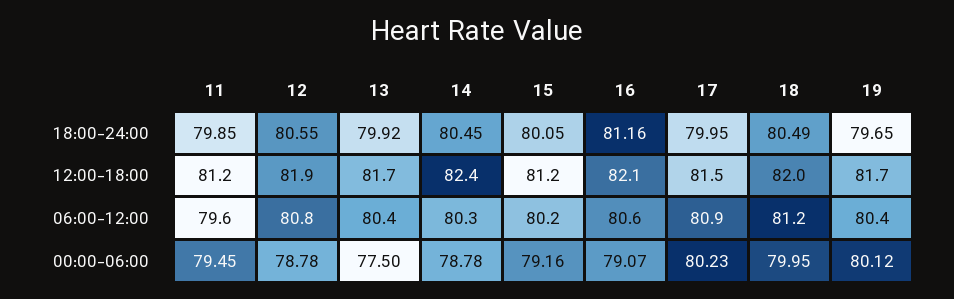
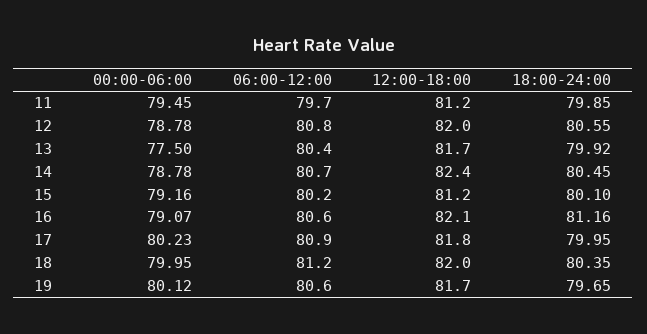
15, 18:00-24:00: 80.05 -> 80.1
18, 18:00-24:00: 80.49 -> 80.35
12, 12:00-18:00: 81.9 -> 82
17, 12:00-18:00: 81.5 -> 81.8
11, 06:00-12:00: 79.6 -> 79.7
14, 06:00-12:00: 80.3 -> 80.7
19, 06:00-12:00: 80.4 -> 80.6

